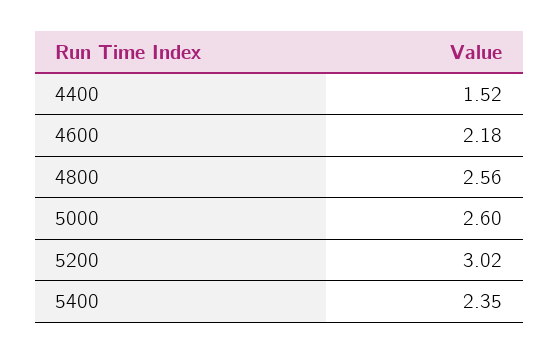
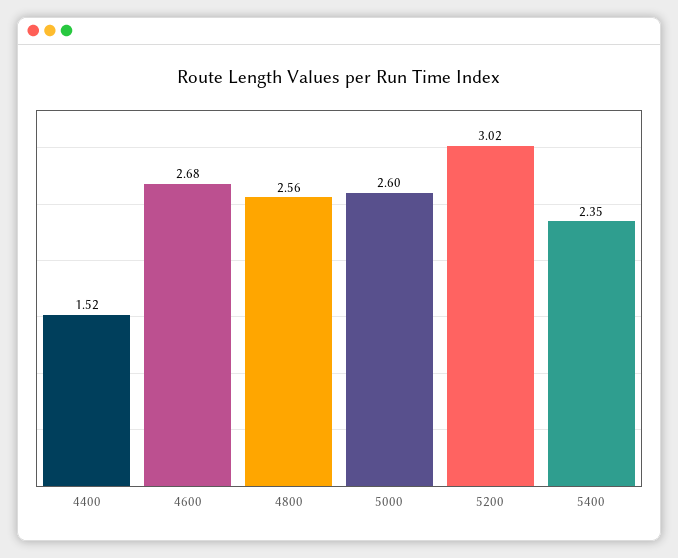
4600: 2.18 -> 2.68

